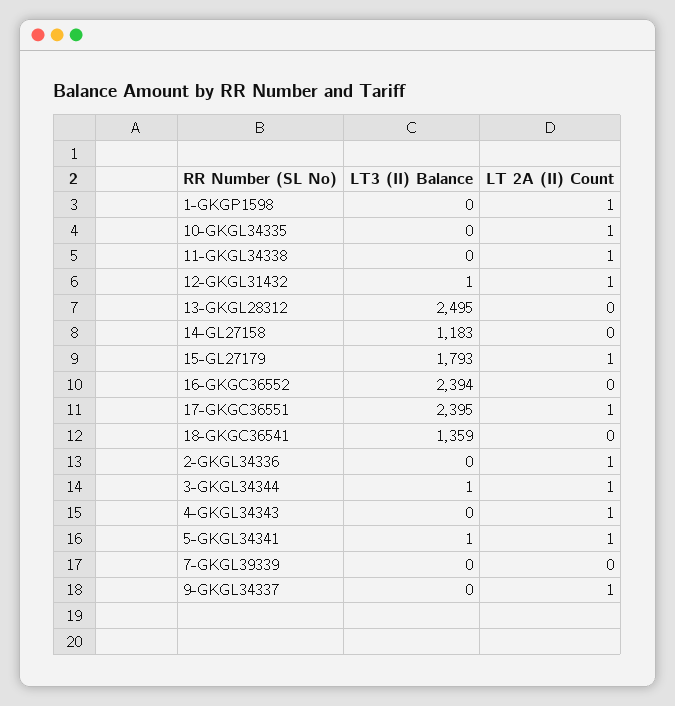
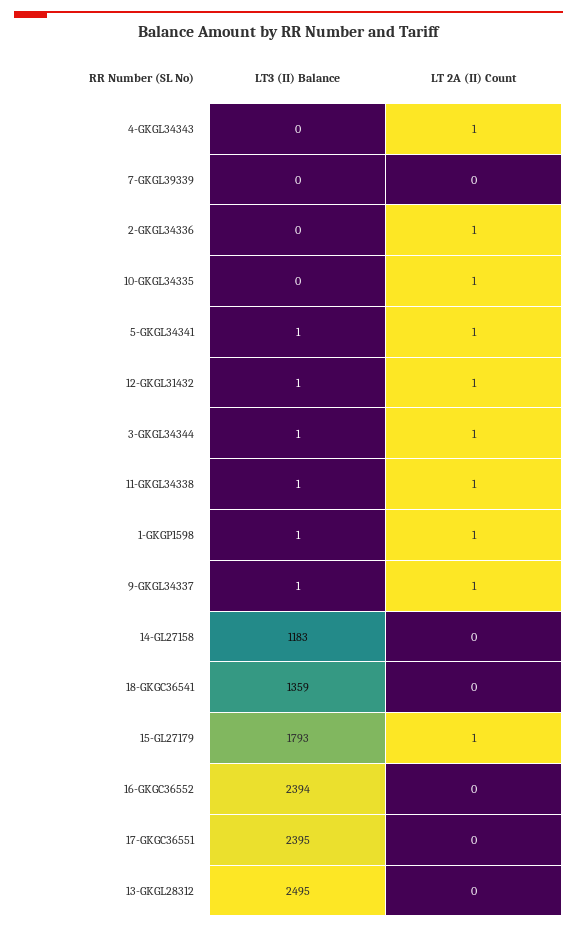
LT3 (II) Balance, 1-GKGP1598: 0 -> 1
LT3 (II) Balance, 11-GKGL34338: 0 -> 1
LT 2A (II) Count, 17-GKGC36551: 1 -> 0
LT3 (II) Balance, 9-GKGL34337: 0 -> 1

